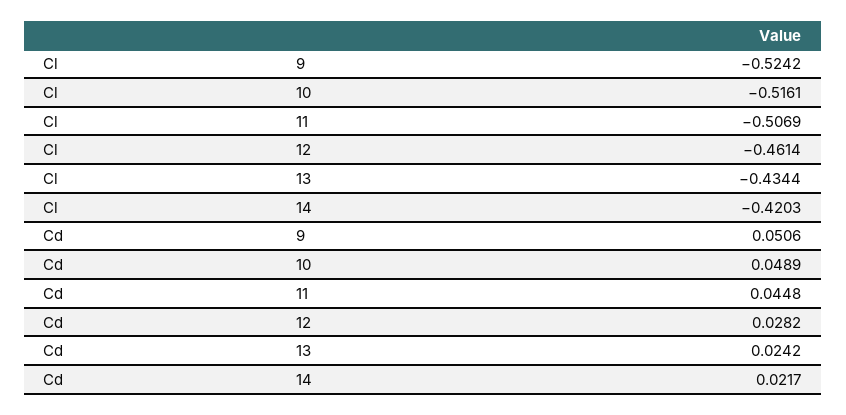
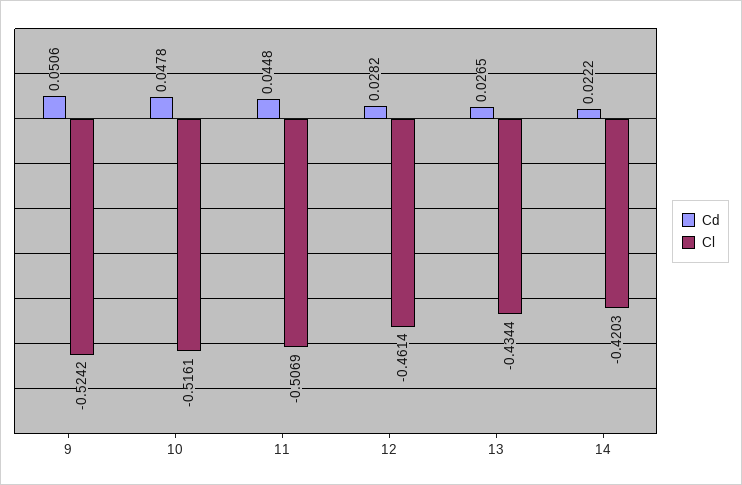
Cd, 10: 0.0489 -> 0.0478
Cd, 13: 0.0242 -> 0.0265
Cd, 14: 0.0217 -> 0.0222

